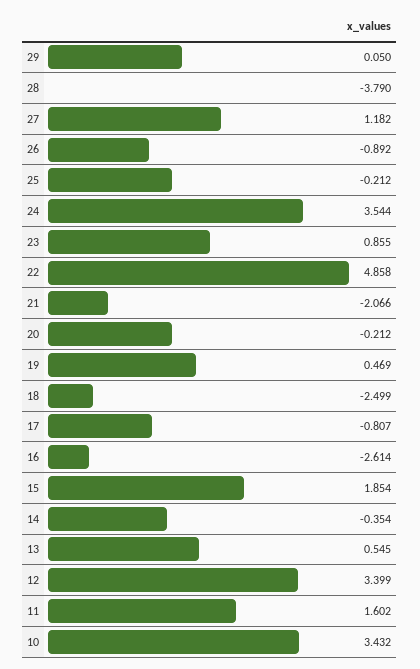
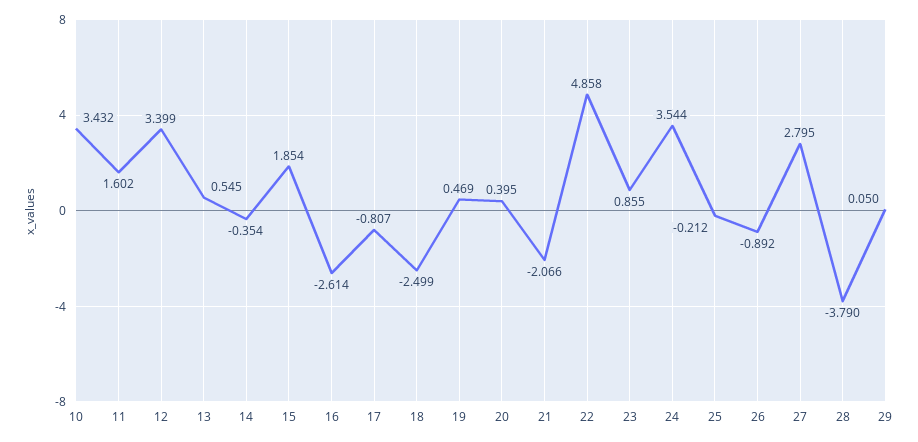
27: 1.182 -> 2.795
20: -0.212 -> 0.395

